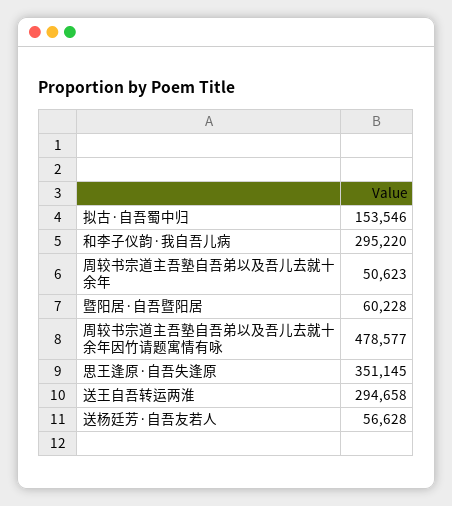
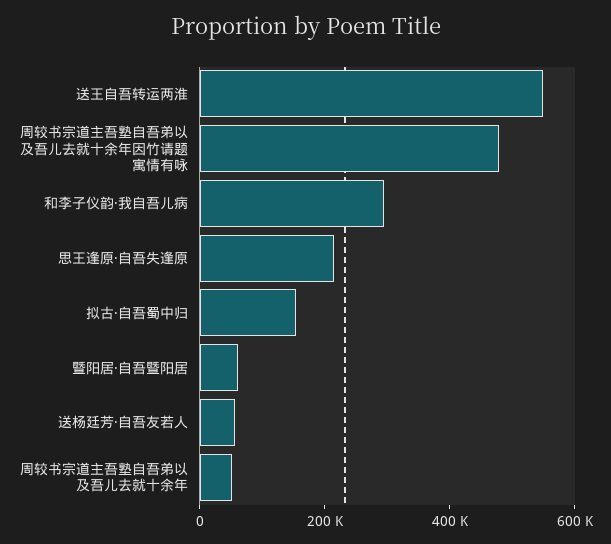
思王逢原·自吾失逢原: 351145 -> 200000
送王自吾转运两淮: 294658 -> 550000

